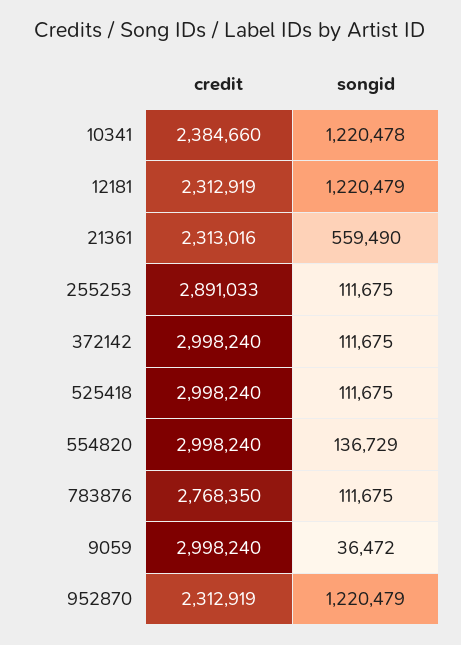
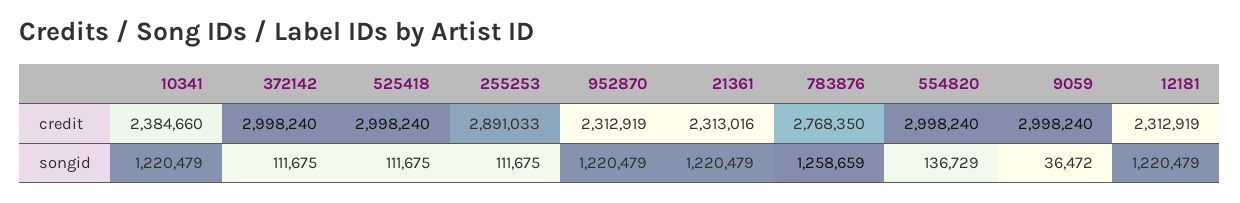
songid, 10341: 1220478 -> 1220479
songid, 21361: 559490 -> 1220479
songid, 783876: 111675 -> 1258659

